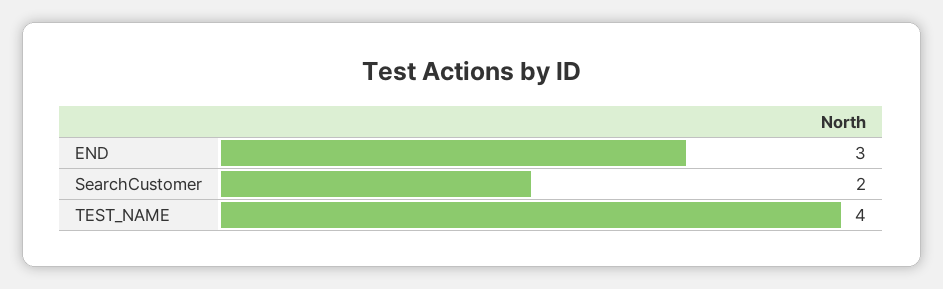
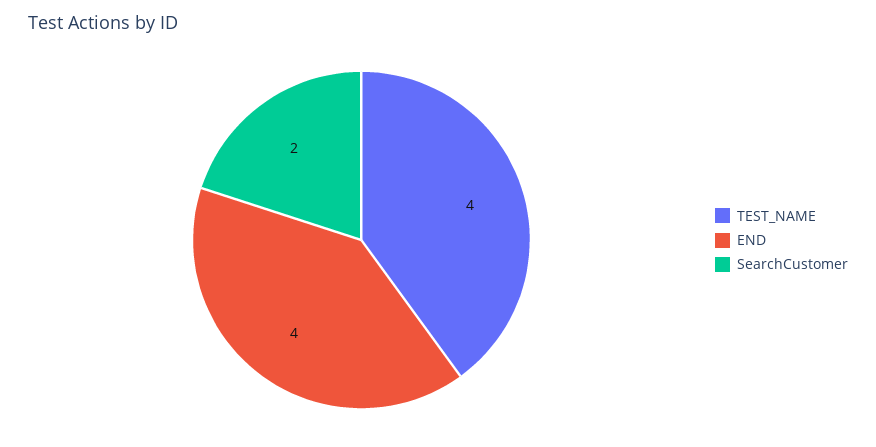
END: 3 -> 4

